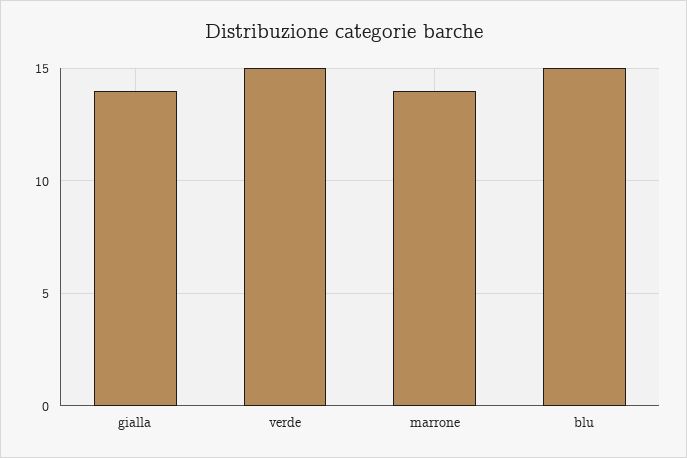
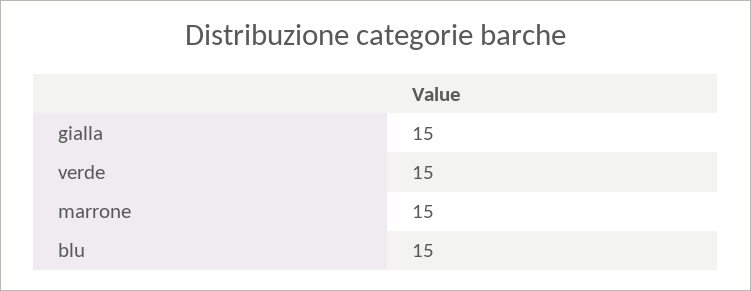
gialla: 14 -> 15
marrone: 14 -> 15

